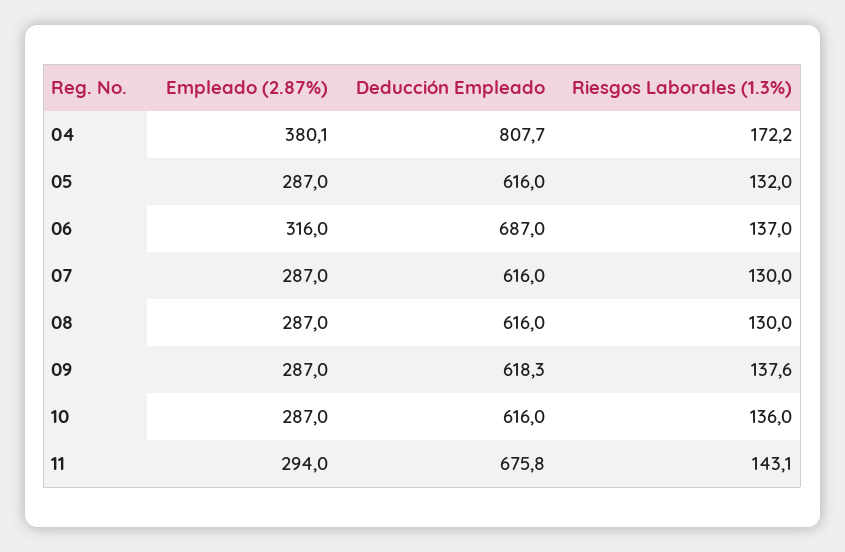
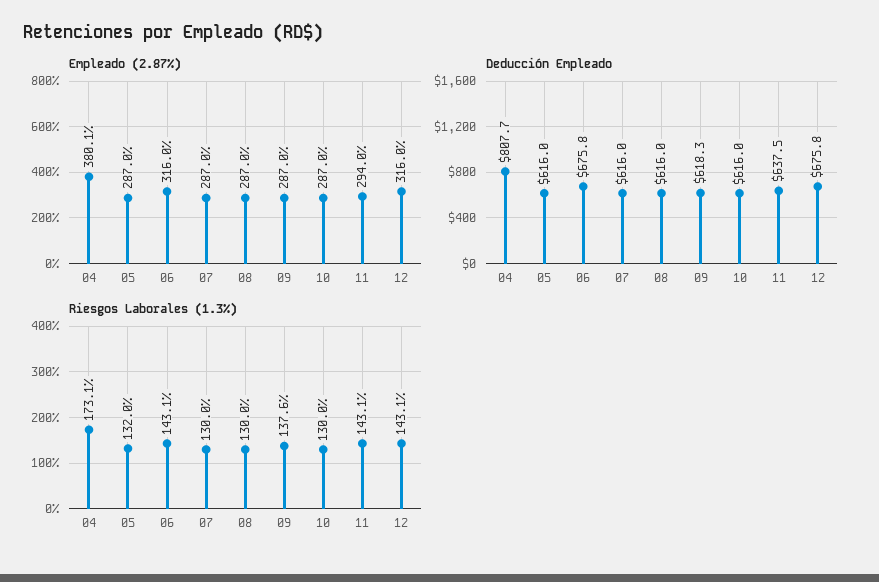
Riesgos Laborales (1.3%), 04: 172.2 -> 173.1
Deducción Empleado, 06: 687 -> 675.8
Riesgos Laborales (1.3%), 06: 137 -> 143.1
Riesgos Laborales (1.3%), 10: 136 -> 130
Deducción Empleado, 11: 675.8 -> 637.5
Empleado (2.87%), 12: none -> 316
Deducción Empleado, 12: none -> 675.8
Riesgos Laborales (1.3%), 12: none -> 143.1

